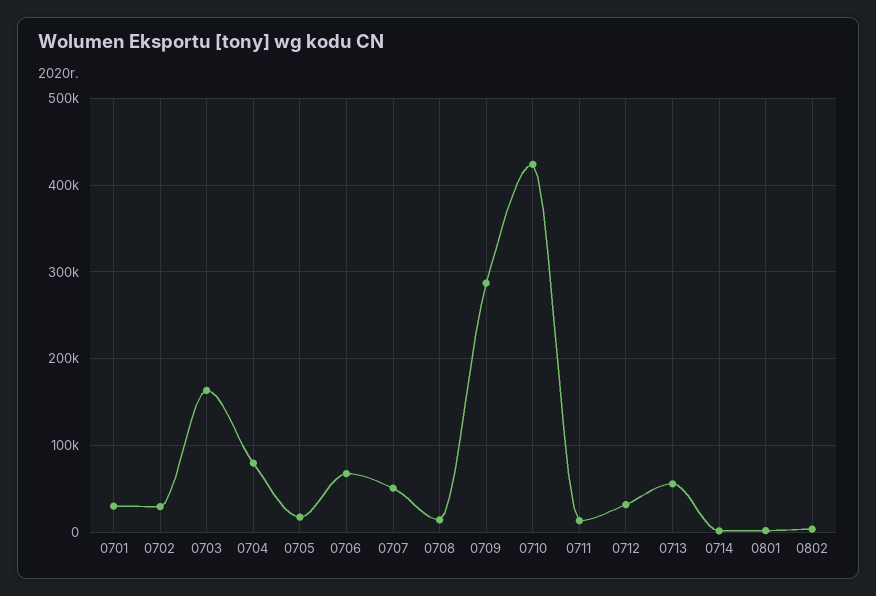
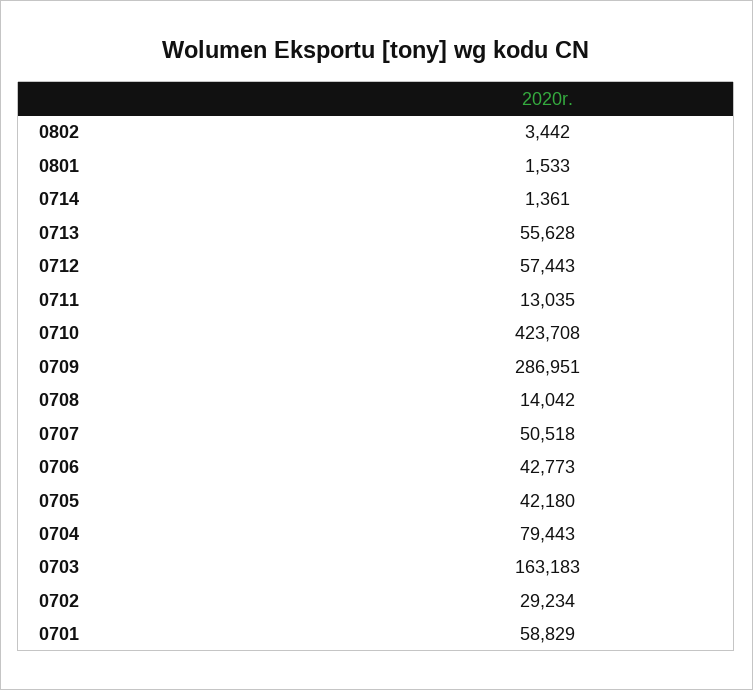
0701: 30000 -> 58829
0705: 20000 -> 42180
0706: 70000 -> 42773
0712: 30000 -> 57443

